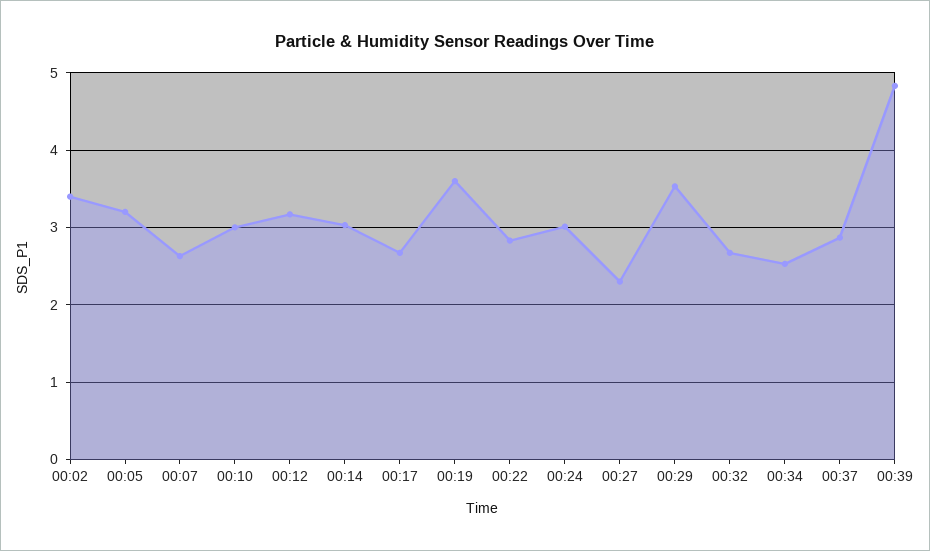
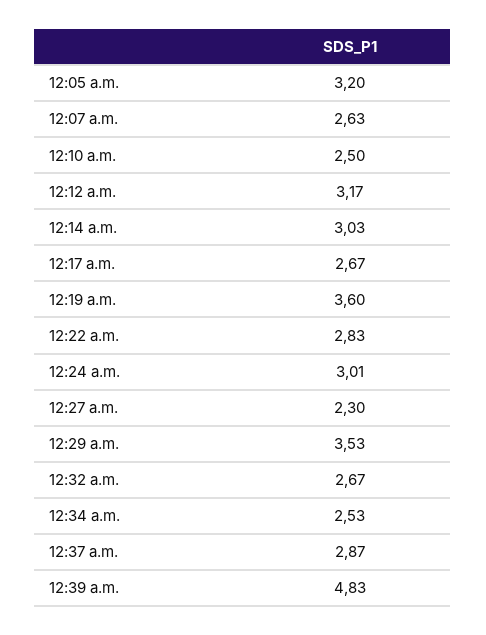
00:02: 3.4 -> none
00:10: 3 -> 2.5

